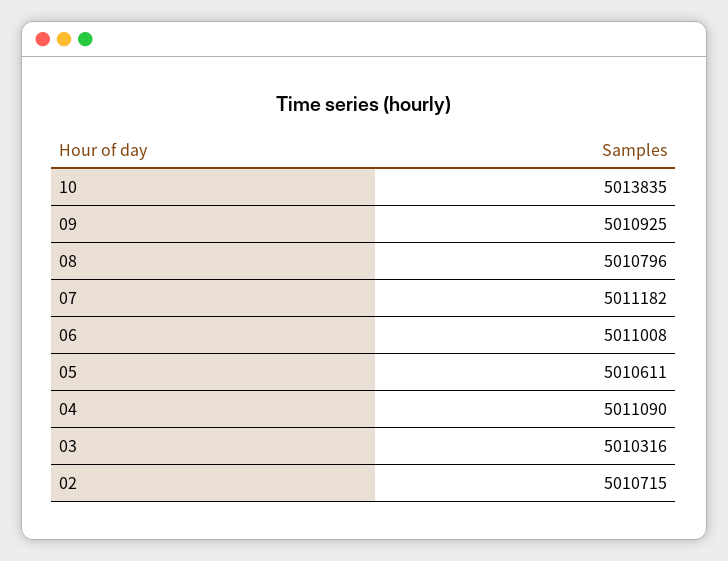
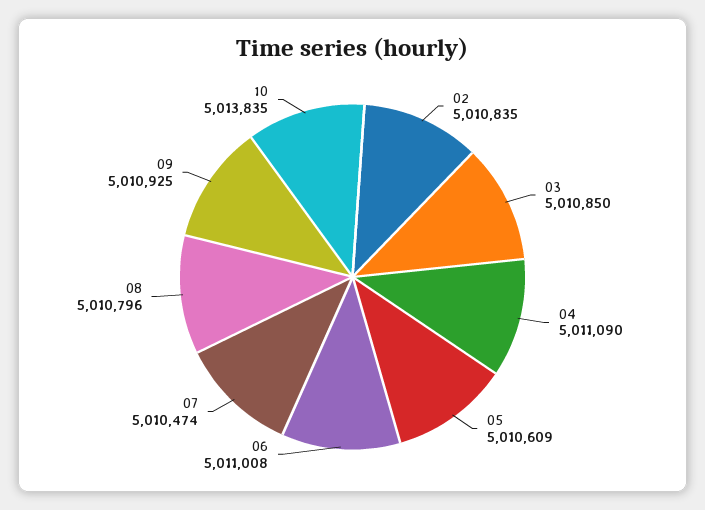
07: 5011182 -> 5010474
05: 5010611 -> 5010609
03: 5010316 -> 5010850
02: 5010715 -> 5010835

